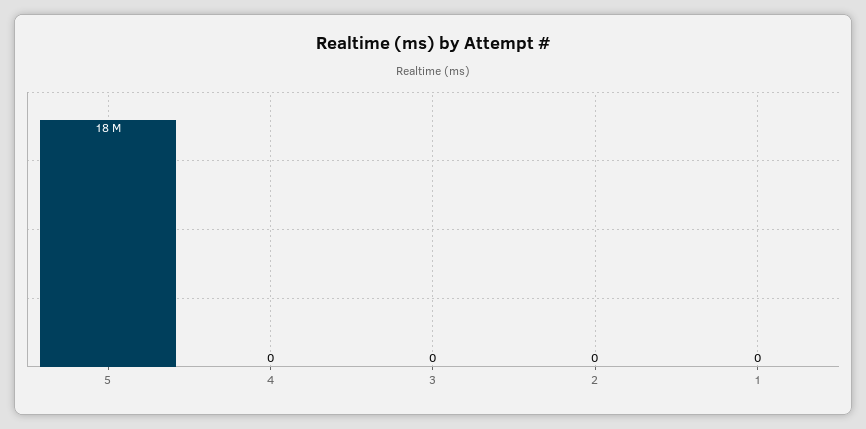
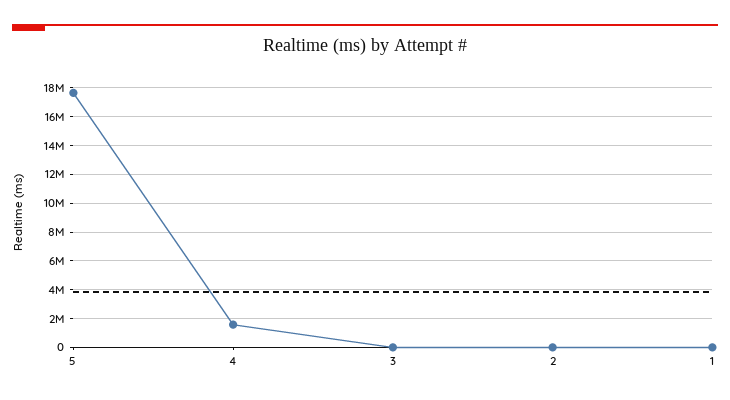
4: 0 -> 1500000

